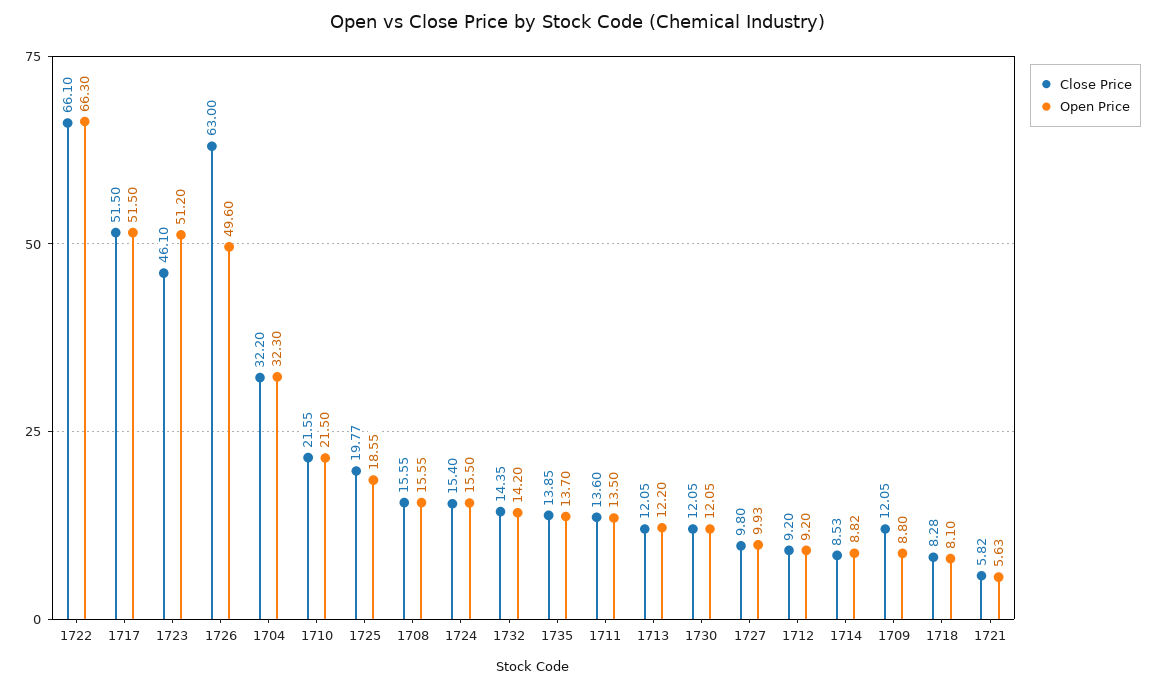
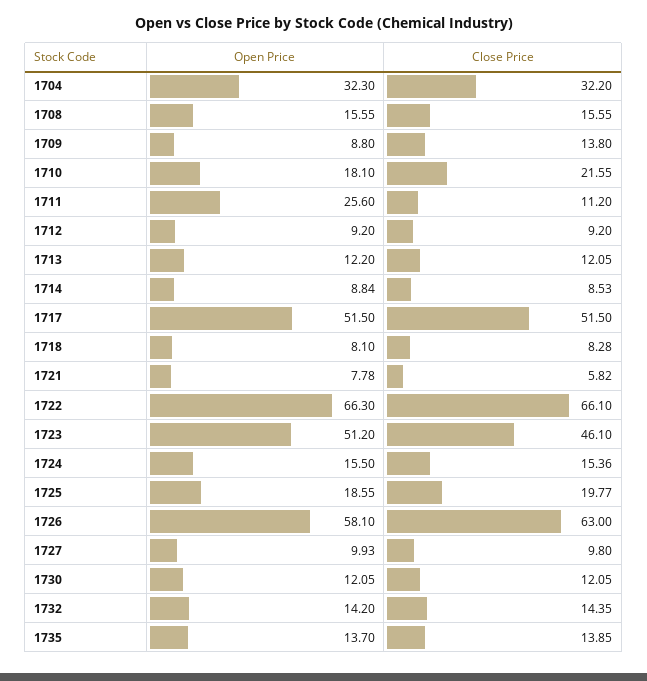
Open Price, 1726: 49.6 -> 58.1
Open Price, 1710: 21.5 -> 18.1
Close Price, 1724: 15.4 -> 15.36
Close Price, 1711: 13.6 -> 11.2
Open Price, 1711: 13.5 -> 25.6
Open Price, 1714: 8.82 -> 8.84
Close Price, 1709: 12.05 -> 13.8
Open Price, 1721: 5.63 -> 7.78

